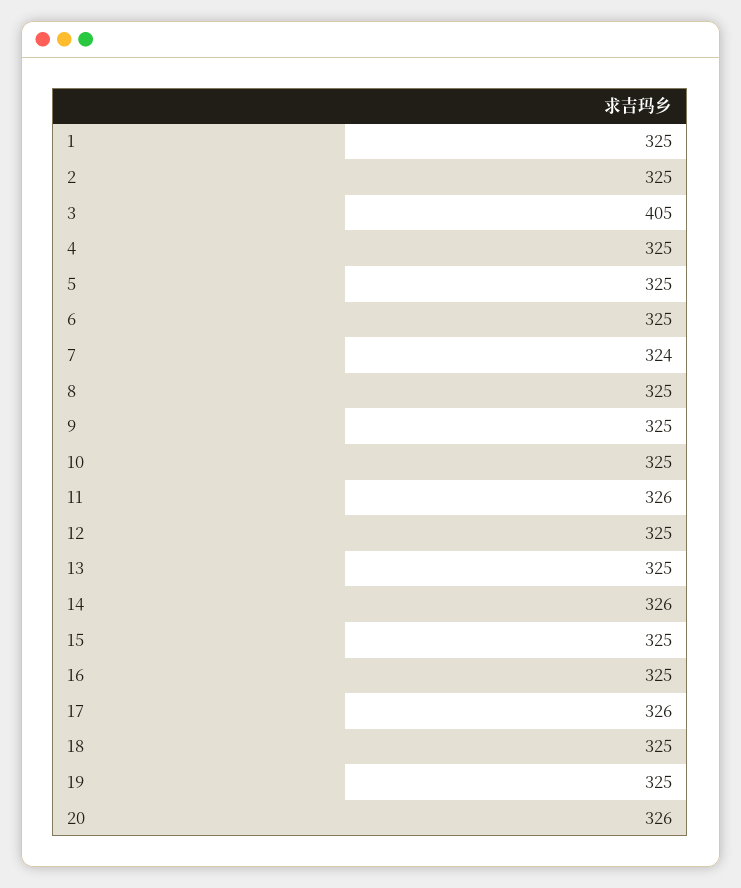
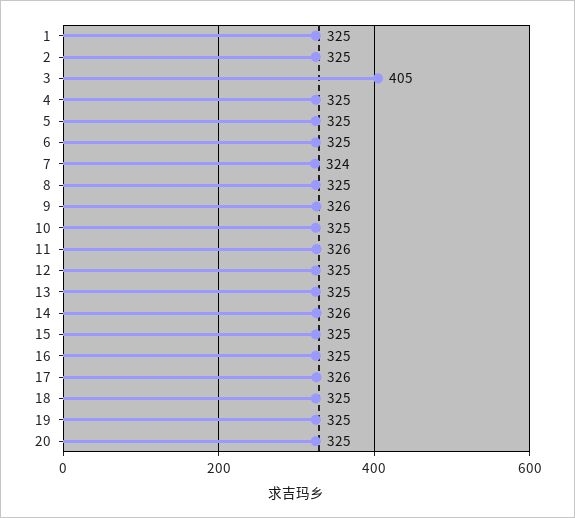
9: 325 -> 326
20: 326 -> 325

